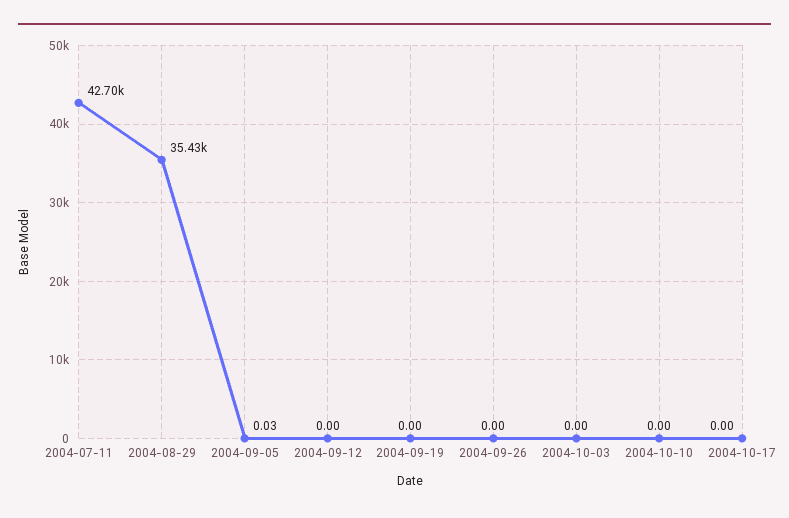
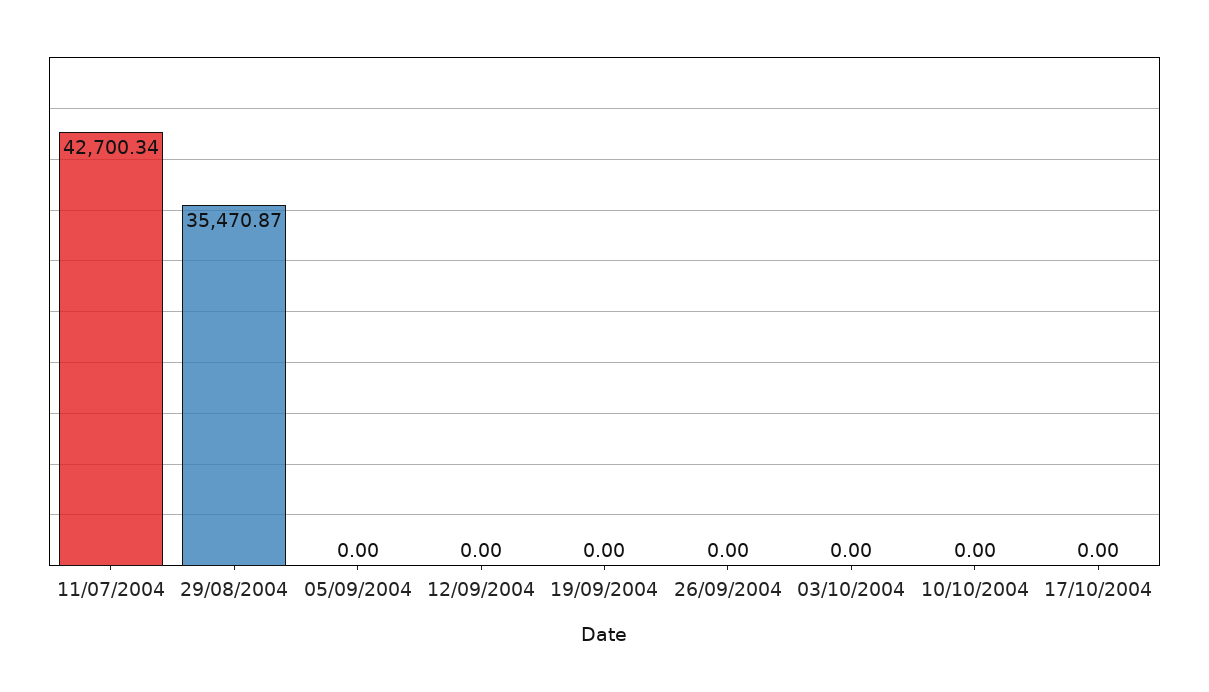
2004-08-29: 35430 -> 35470.87
2004-09-05: 0.03 -> 0

